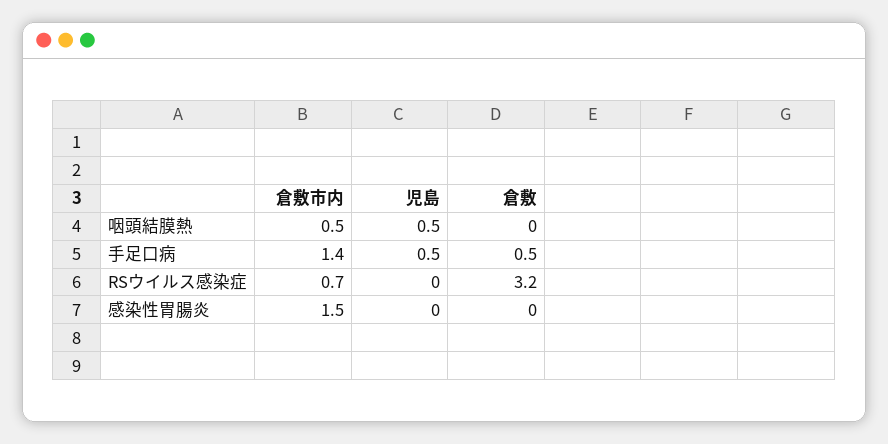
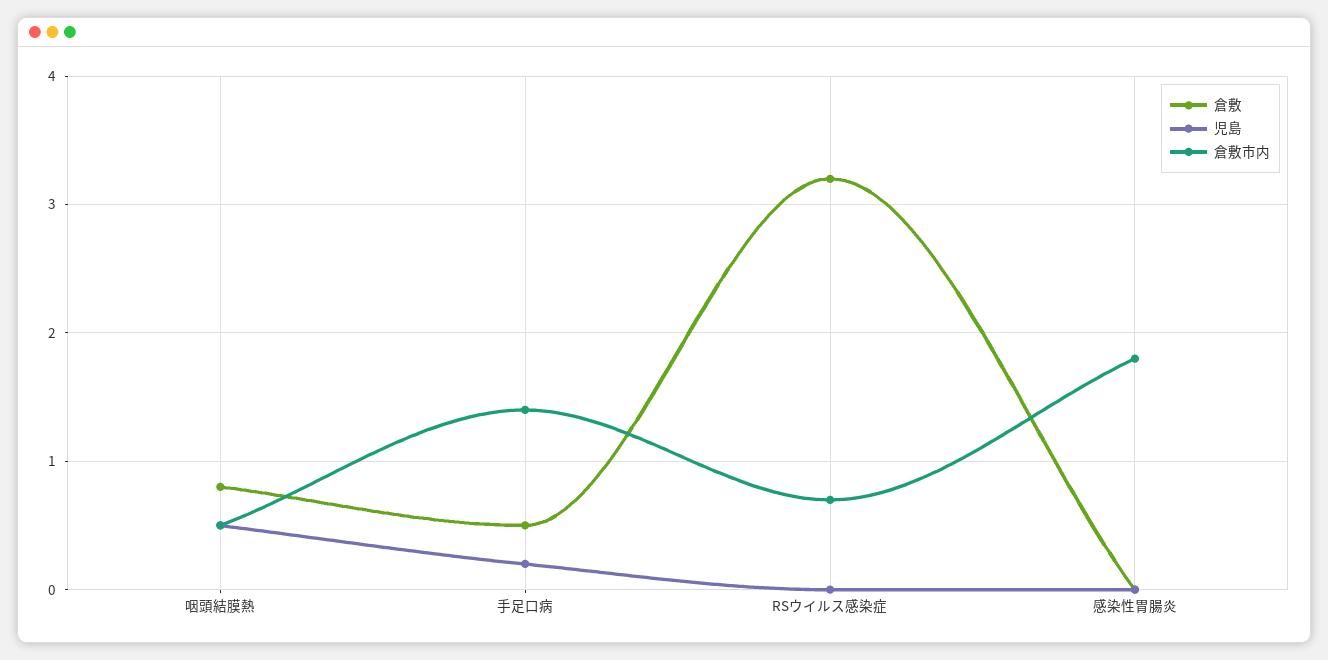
倉敷, 咽頭結膜熱: 0 -> 0.8
児島, 手足口病: 0.5 -> 0.2
倉敷市内, 感染性胃腸炎: 1.5 -> 1.8

